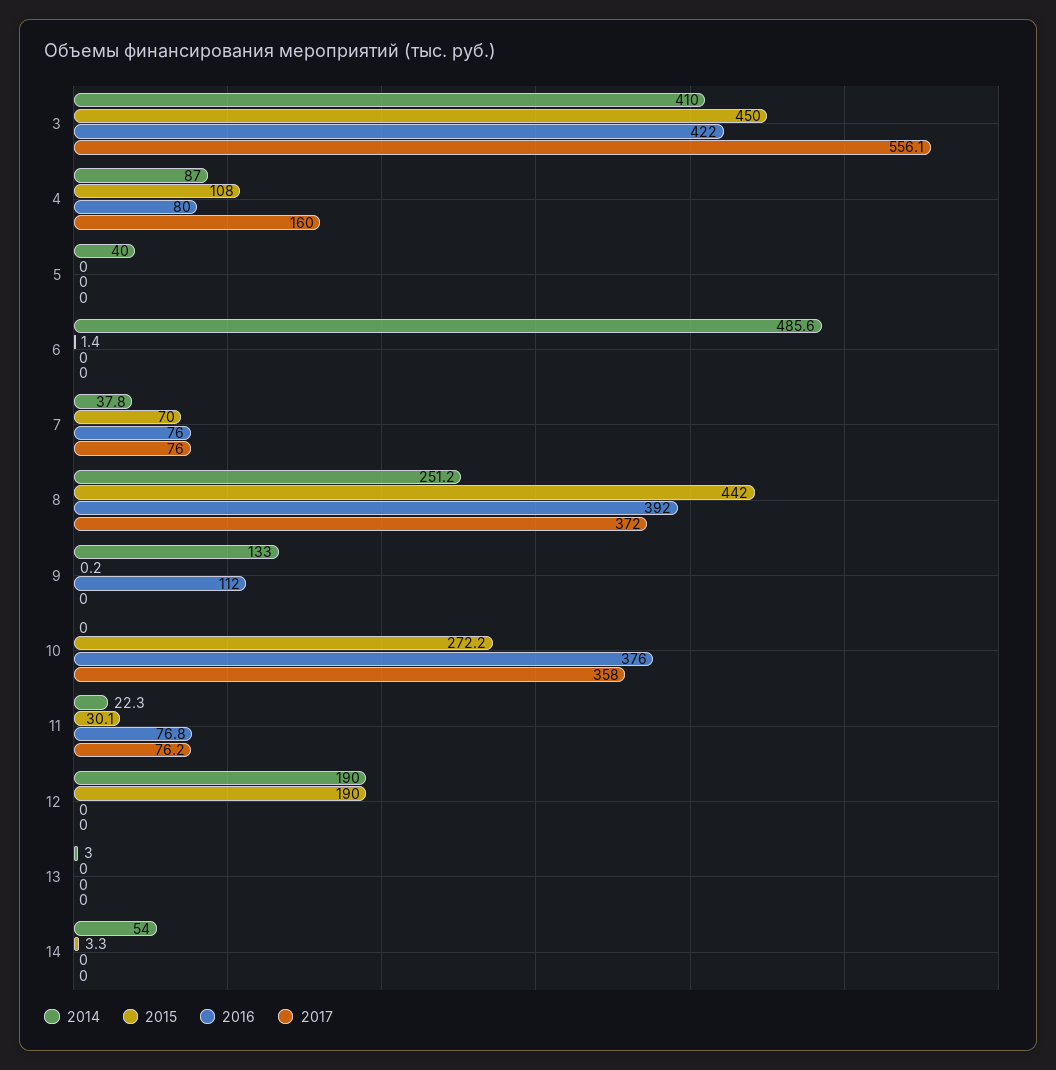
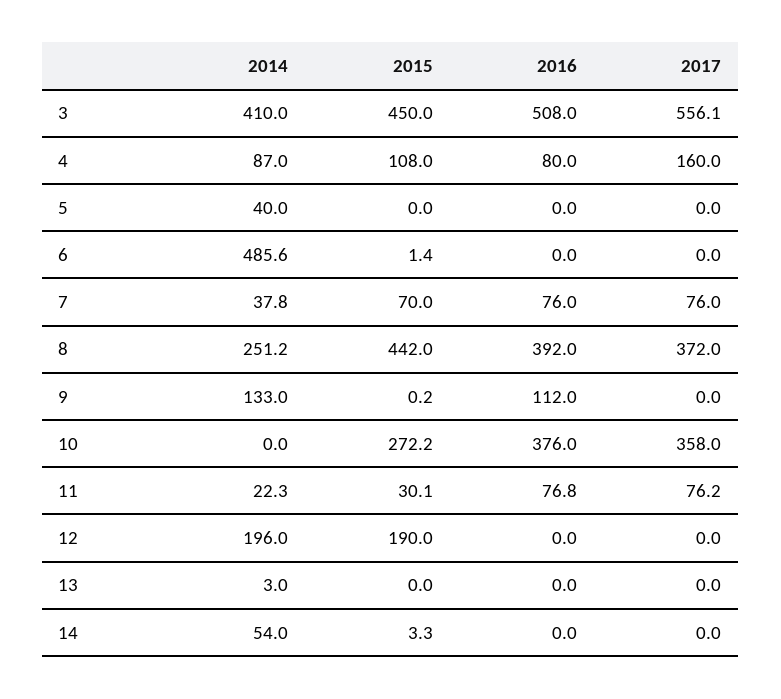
2016, 3: 422 -> 508
2014, 12: 190 -> 196

